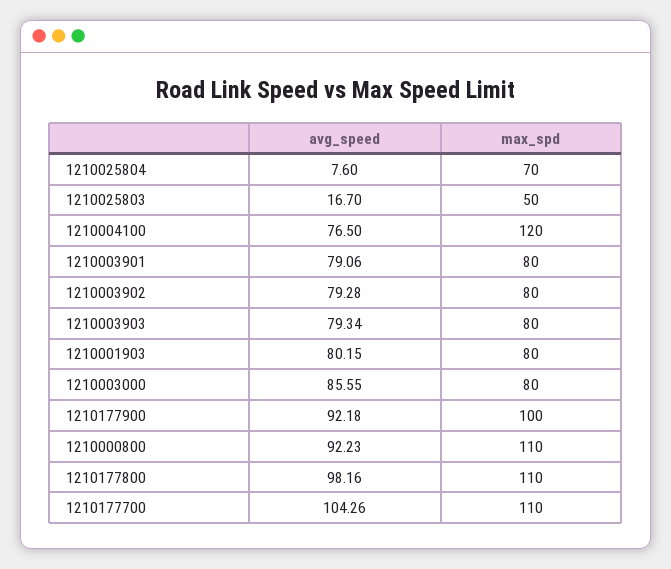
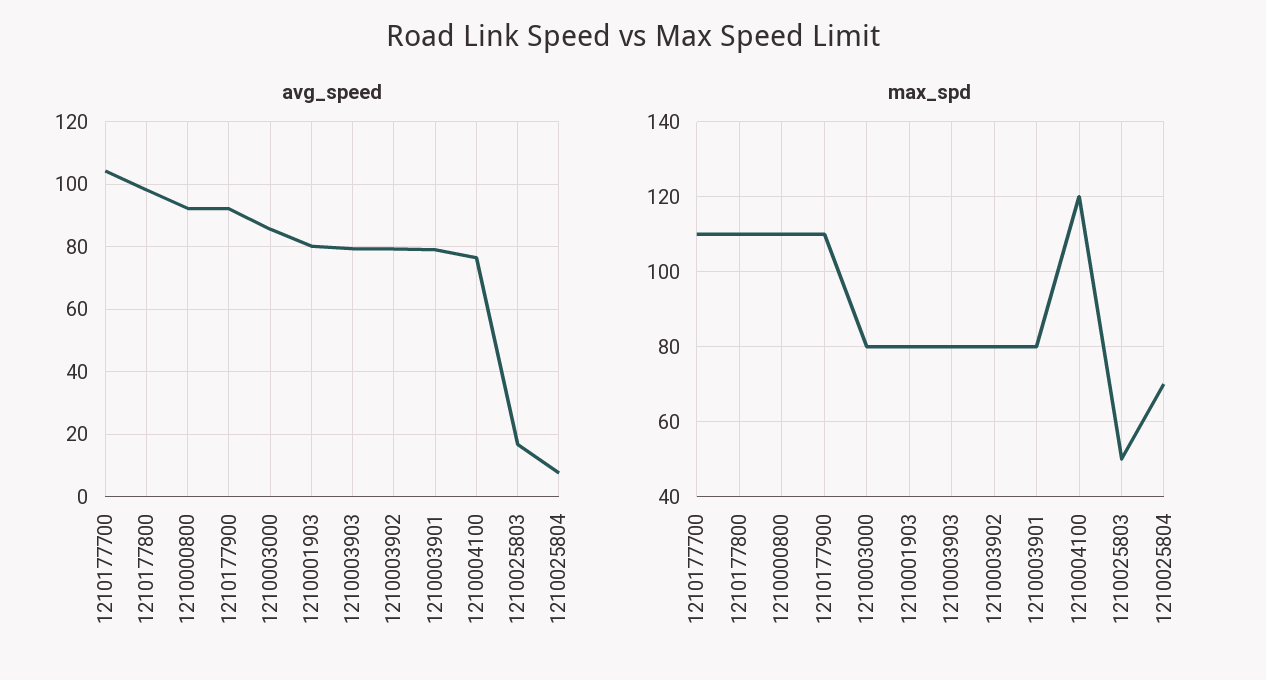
max_spd, 1210177900: 100 -> 110

